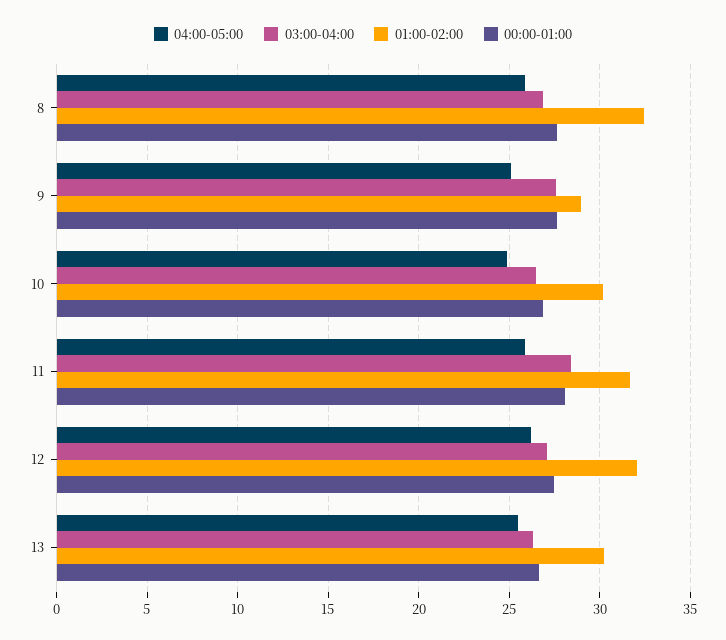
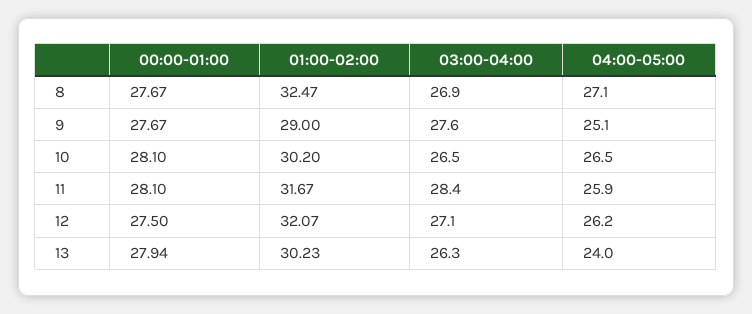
04:00-05:00, 8: 26 -> 27.1
04:00-05:00, 10: 25 -> 26.5
00:00-01:00, 10: 27 -> 28.1
04:00-05:00, 13: 25.5 -> 24
00:00-01:00, 13: 26.5 -> 27.94

